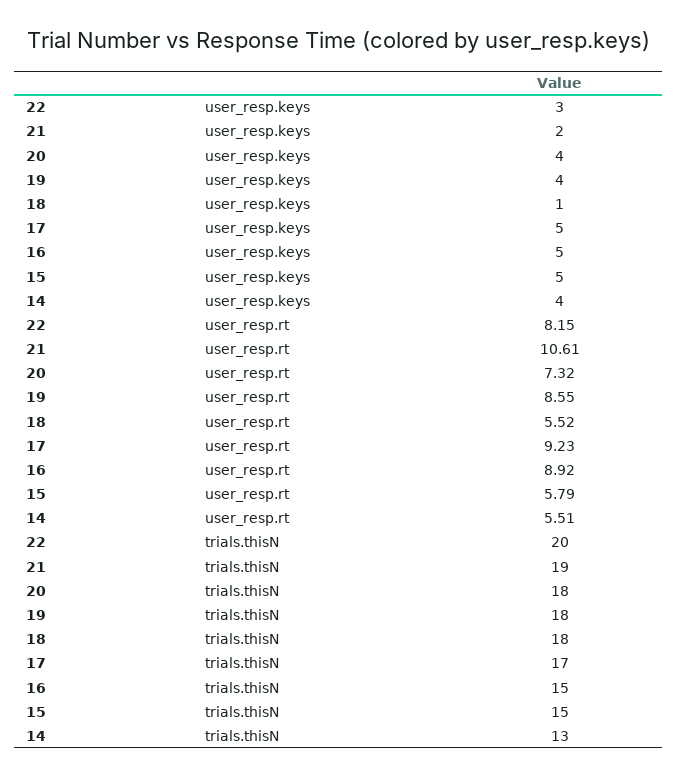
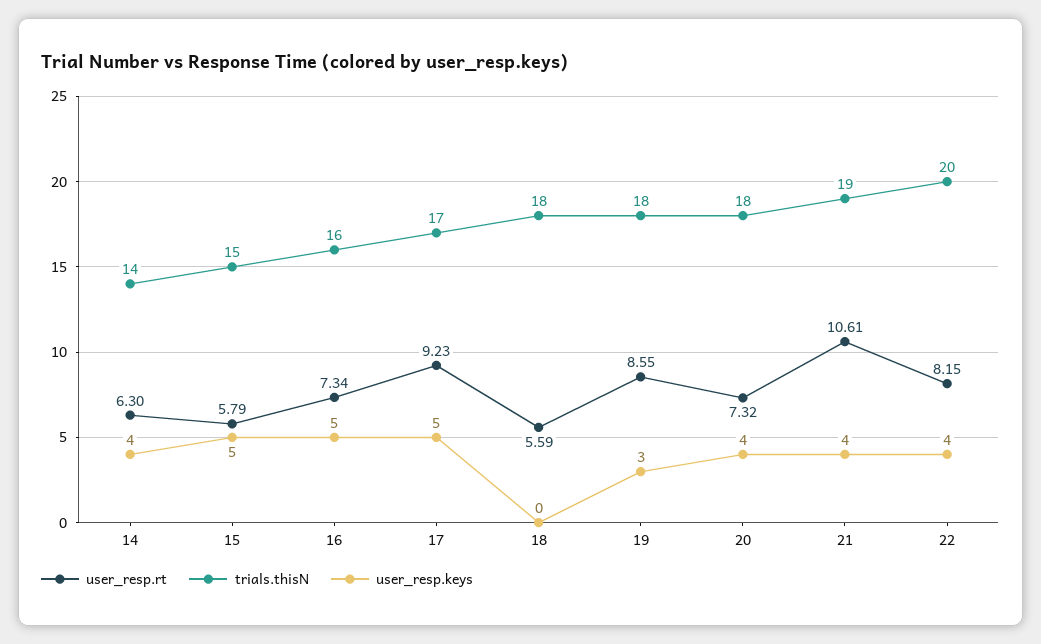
user_resp.keys, 22: 3 -> 4
user_resp.keys, 21: 2 -> 4
user_resp.keys, 19: 4 -> 3
user_resp.keys, 18: 1 -> 0
user_resp.rt, 18: 5.52 -> 5.59
user_resp.rt, 16: 8.92 -> 7.34
user_resp.rt, 14: 5.51 -> 6.3
trials.thisN, 16: 15 -> 16
trials.thisN, 14: 13 -> 14

